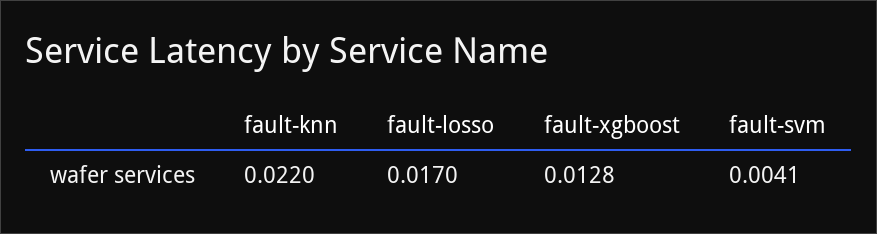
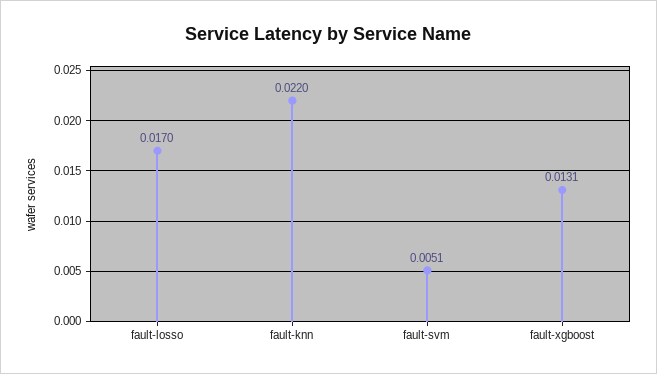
fault-xgboost: 0.0128 -> 0.0131
fault-svm: 0.0041 -> 0.0051

